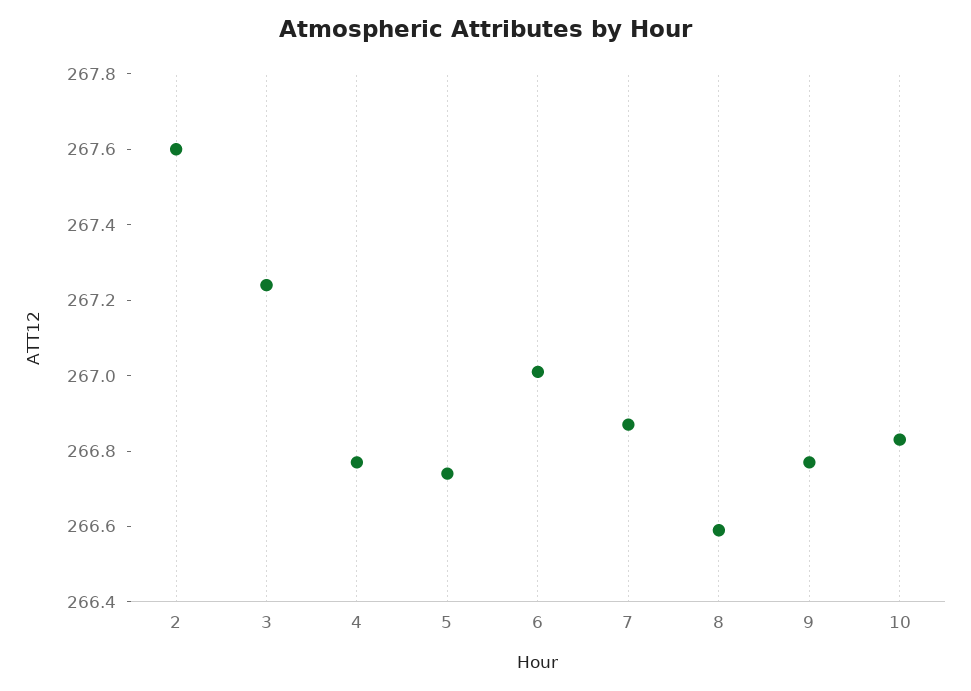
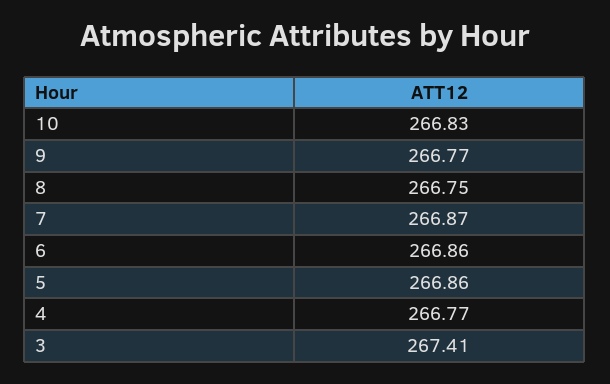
2: 267.6 -> none
3: 267.25 -> 267.41
5: 266.75 -> 266.86
6: 267 -> 266.86
8: 266.6 -> 266.75

